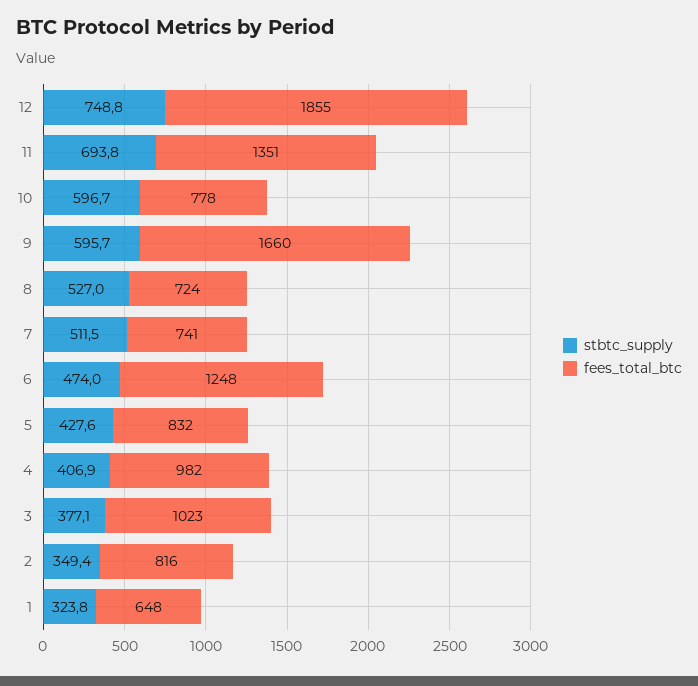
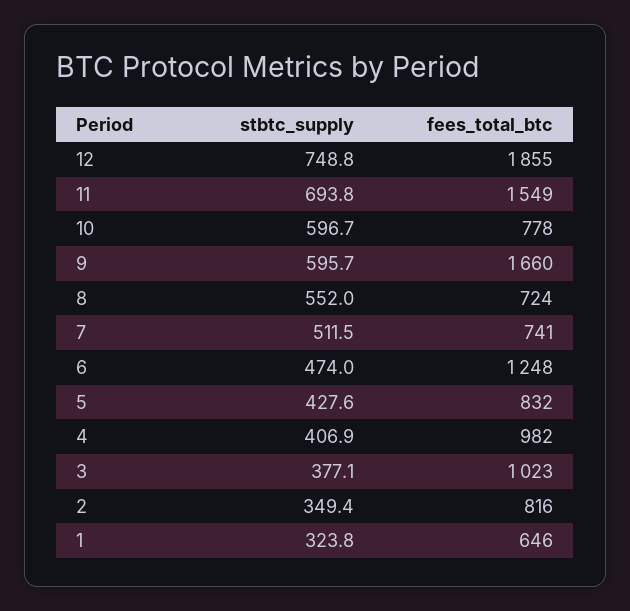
fees_total_btc, 11: 1351 -> 1549
stbtc_supply, 8: 527 -> 552
fees_total_btc, 1: 648 -> 646

